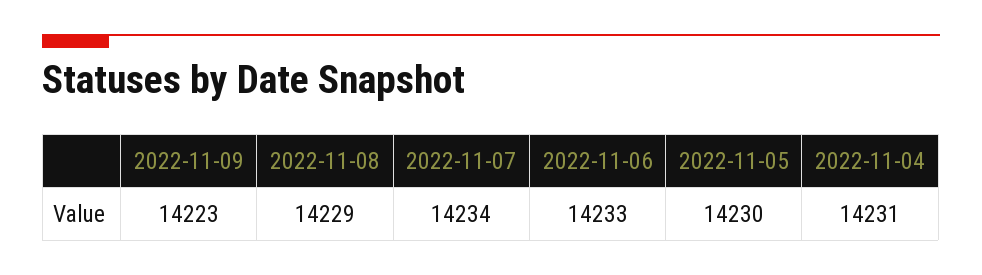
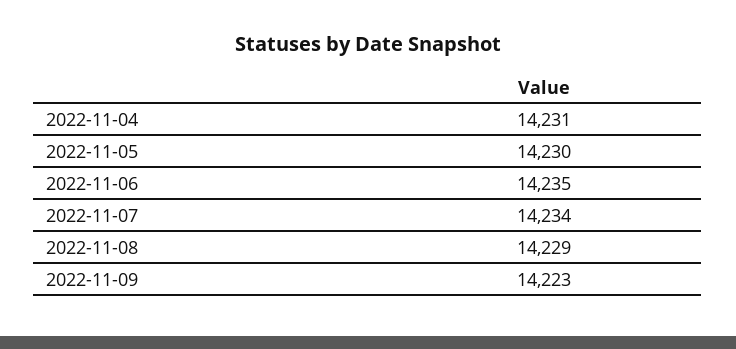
2022-11-06: 14233 -> 14235

